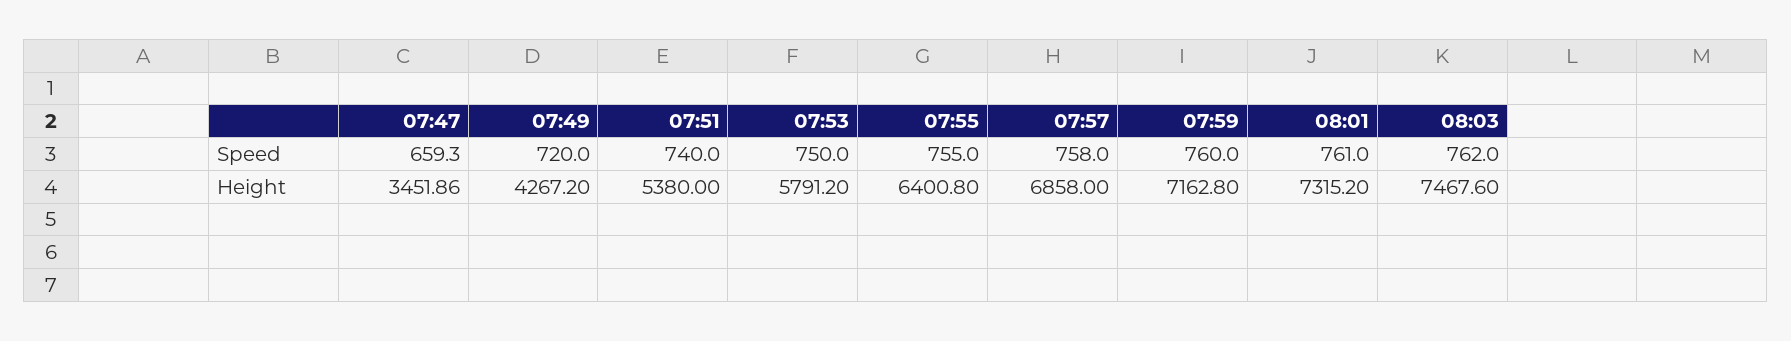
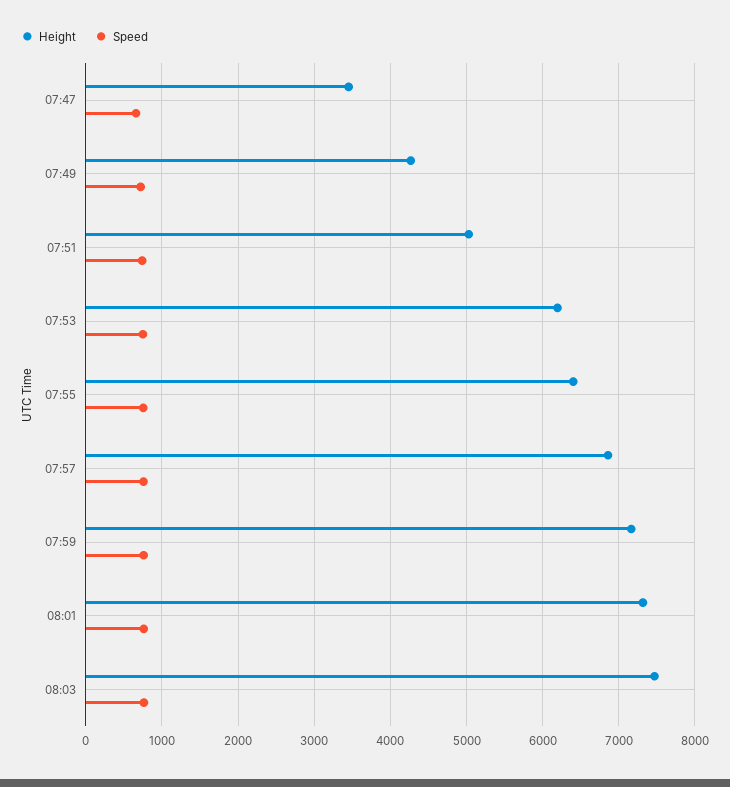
Height, 07:51: 5380 -> 5000
Height, 07:53: 5791.2 -> 6200

